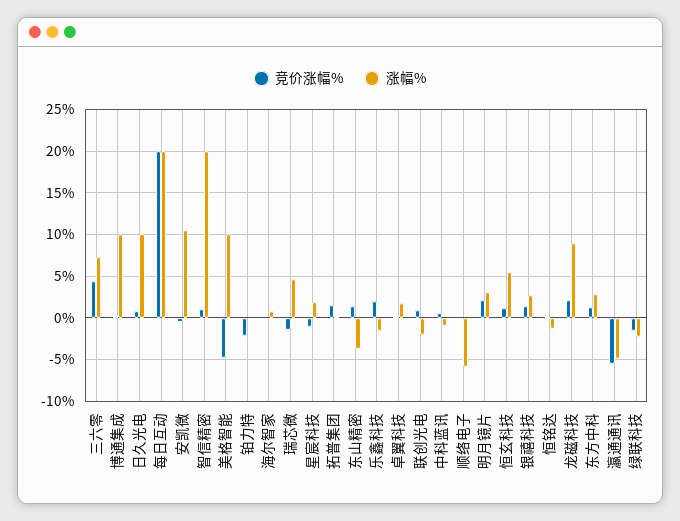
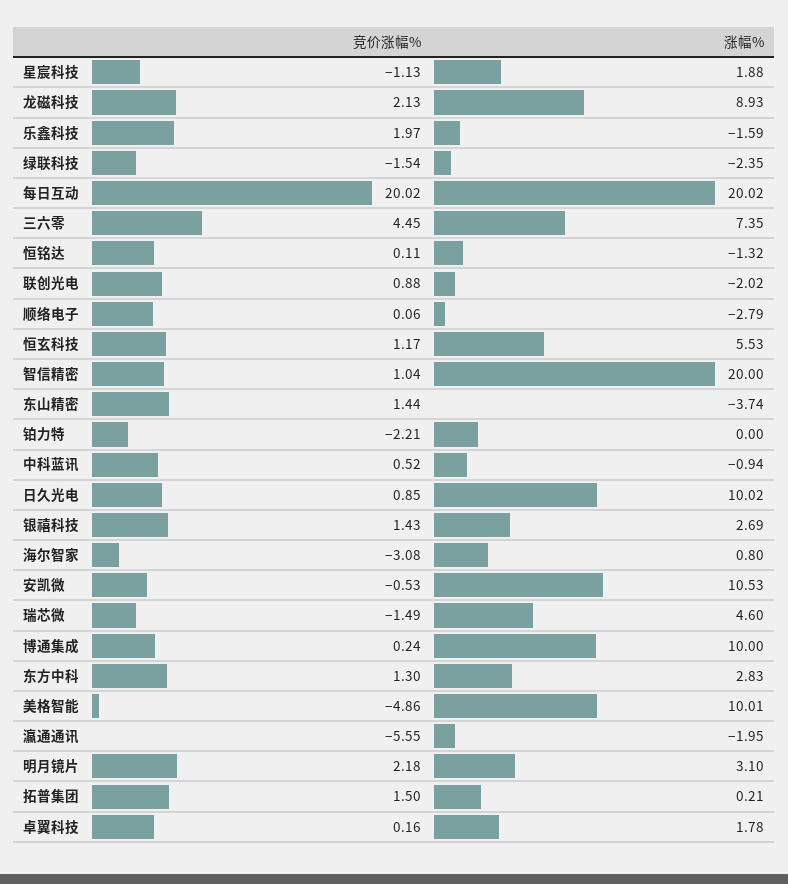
竞价涨幅%, 海尔智家: 0 -> -3.08
涨幅%, 顺络电子: -6 -> -2.79
涨幅%, 瀛通通讯: -5 -> -1.95

